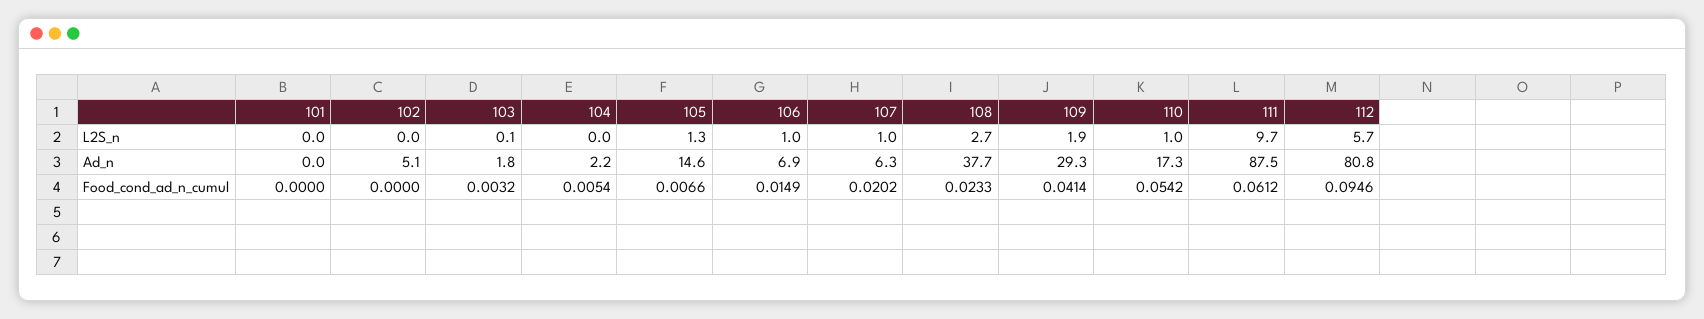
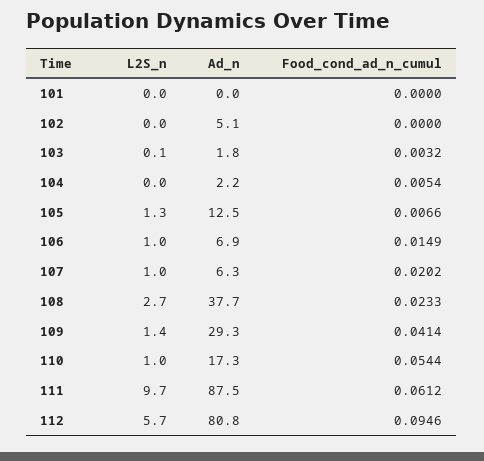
109, L2S_n: 1.9 -> 1.4
105, Ad_n: 14.6 -> 12.5
110, Food_cond_ad_n_cumul: 0.0542 -> 0.0544

